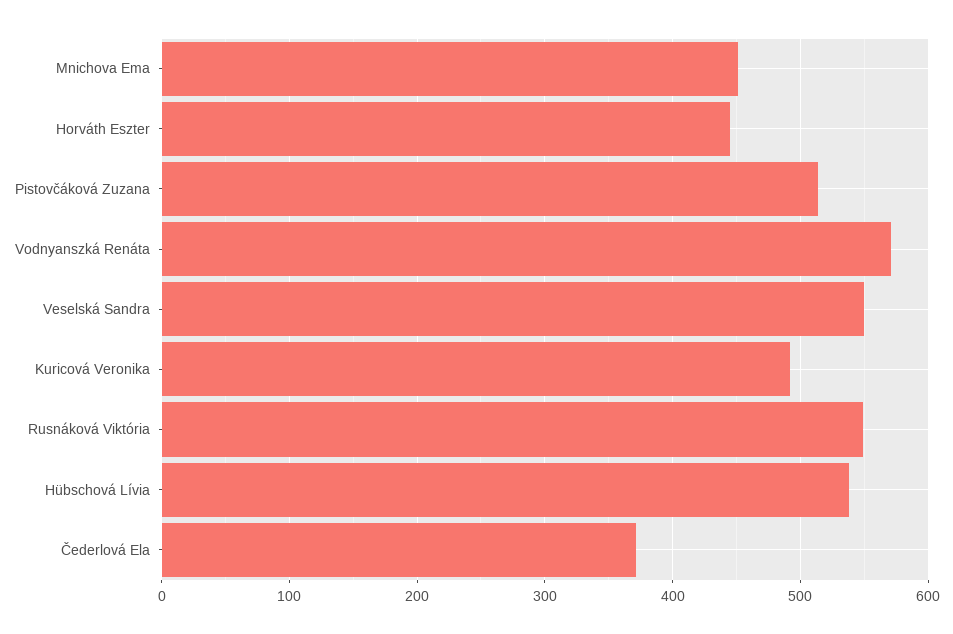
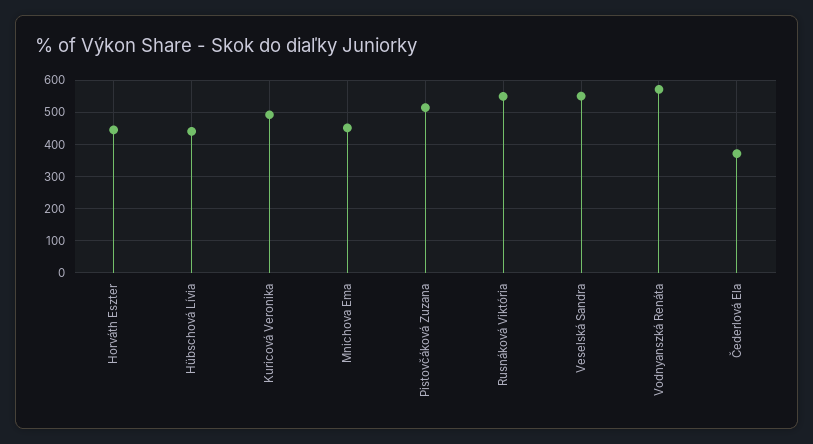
Hübschová Lívia: 540 -> 440

